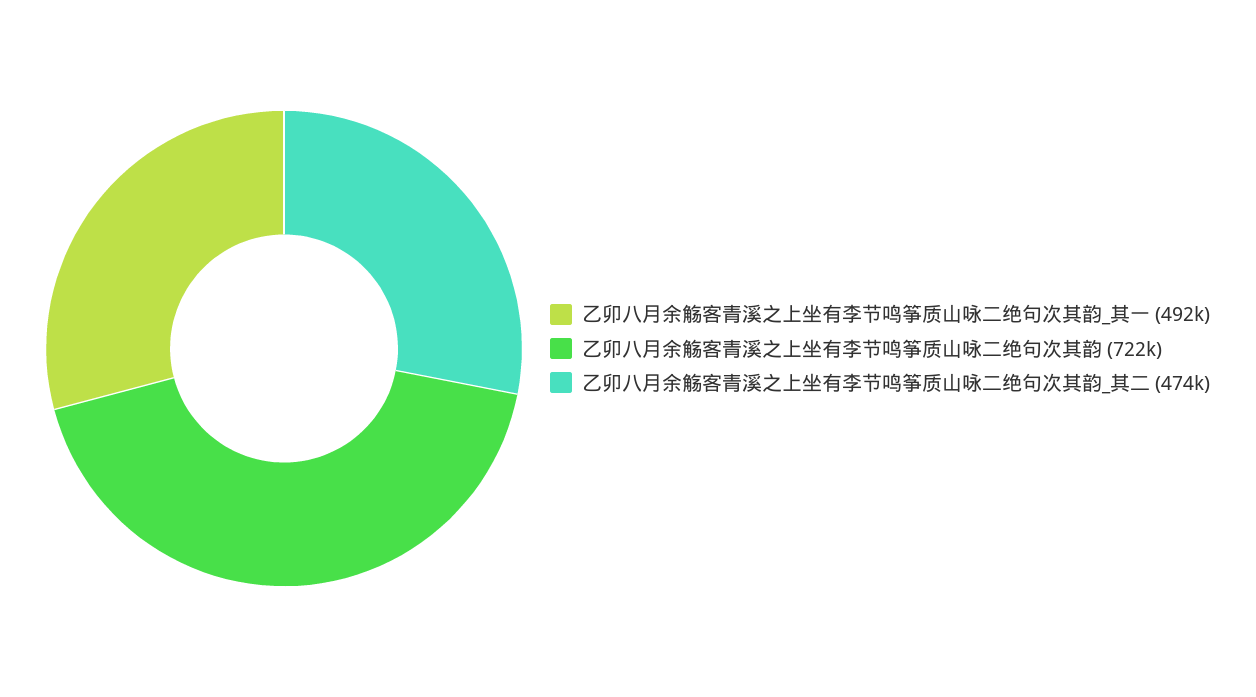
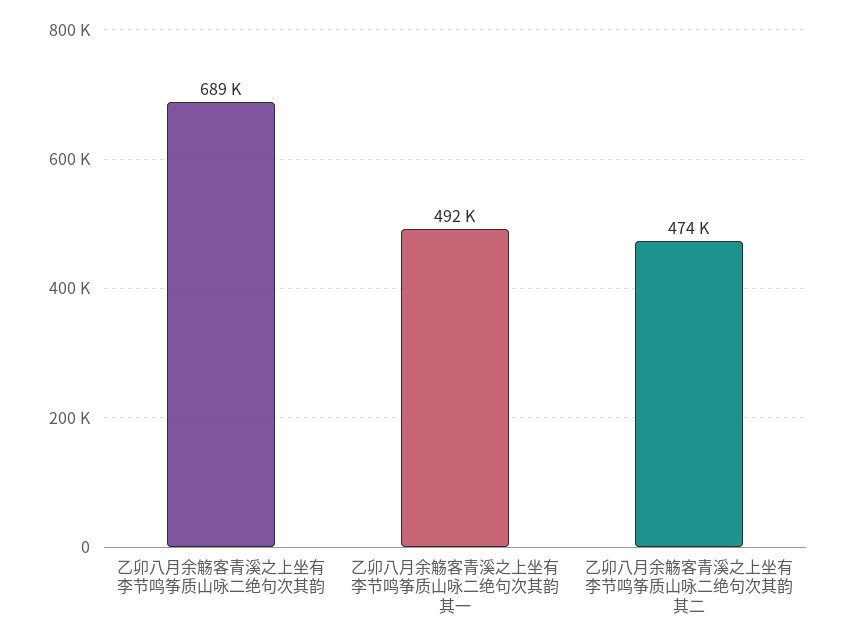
乙卯八月余觞客青溪之上坐有李节鸣筝质山咏二绝句次其韵: 722000 -> 689000

